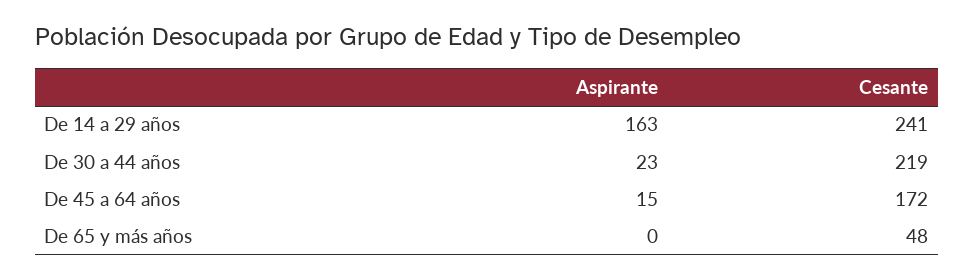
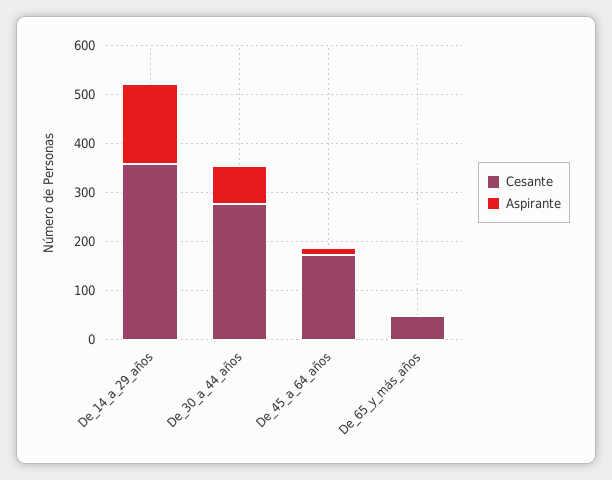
Cesante, De 14 a 29 años: 241 -> 360
Aspirante, De 30 a 44 años: 23 -> 80
Cesante, De 30 a 44 años: 219 -> 280

